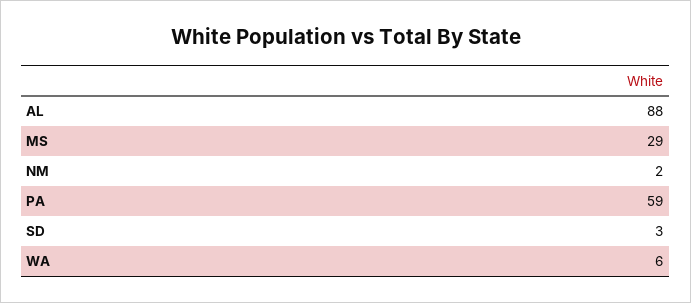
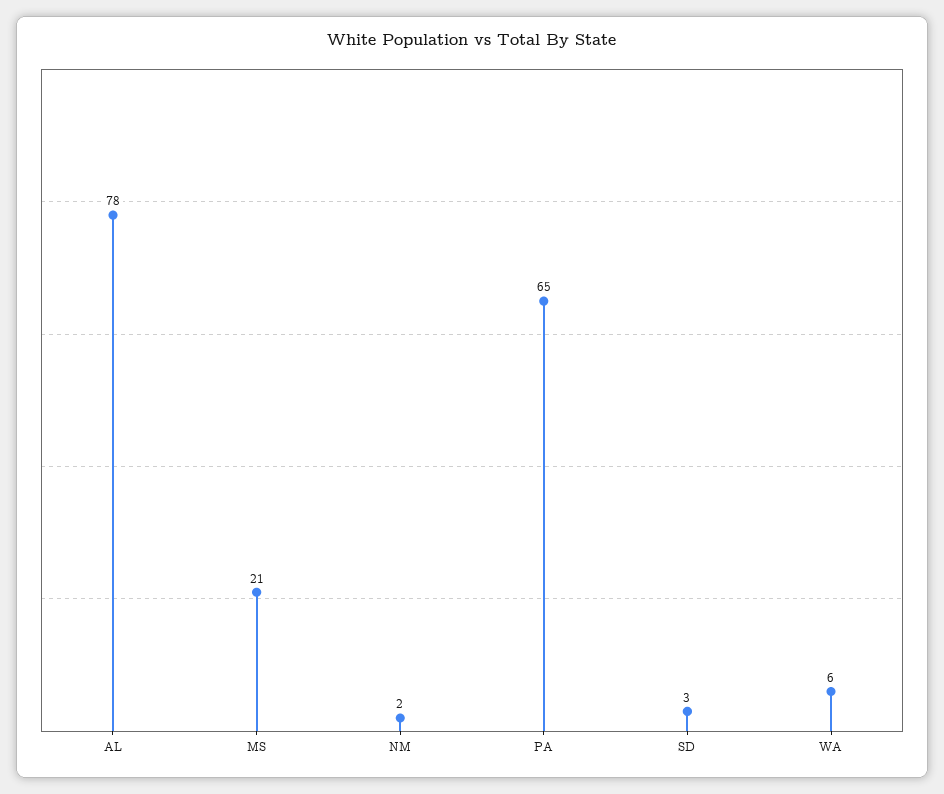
AL: 88 -> 78
MS: 29 -> 21
PA: 59 -> 65

